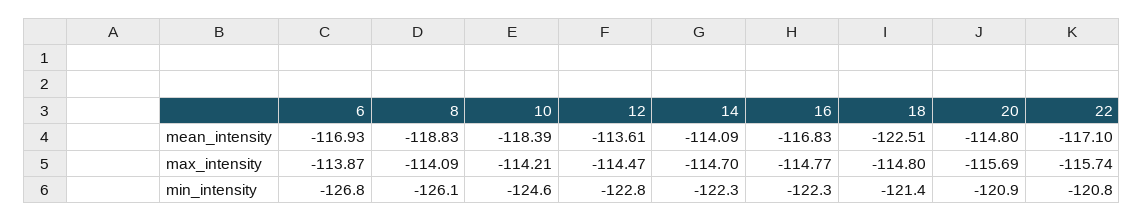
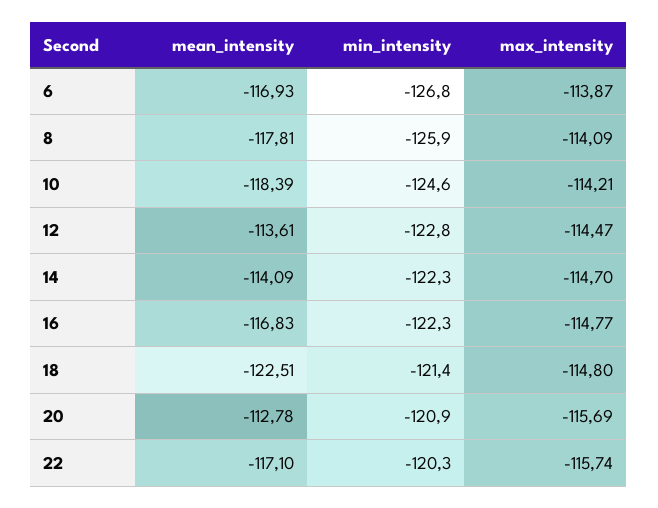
8, mean_intensity: -118.83 -> -117.81
20, mean_intensity: -114.8 -> -112.78
8, min_intensity: -126.1 -> -125.9
22, min_intensity: -120.8 -> -120.3

